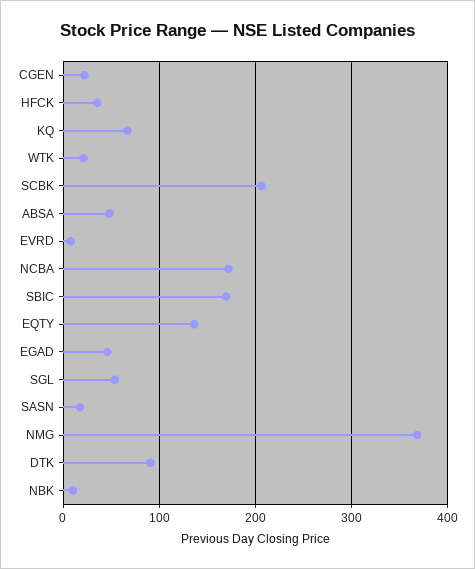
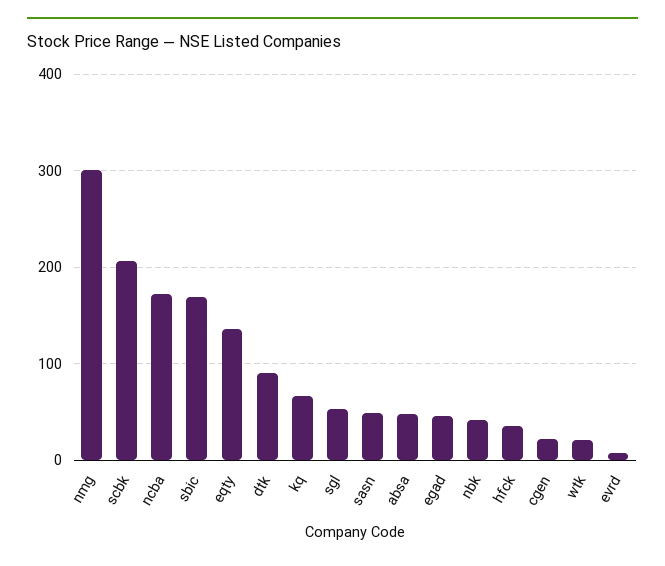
SASN: 20 -> 50
NMG: 370 -> 300
NBK: 10 -> 40

